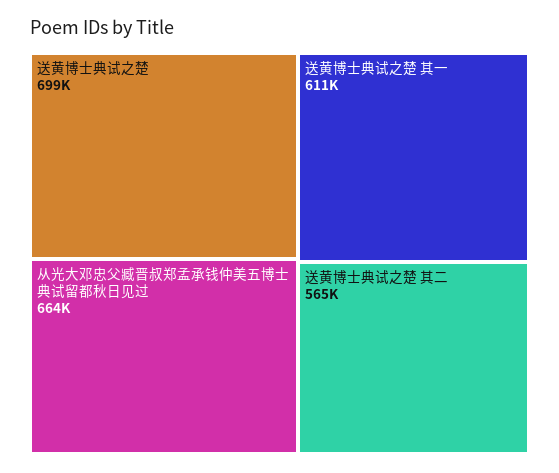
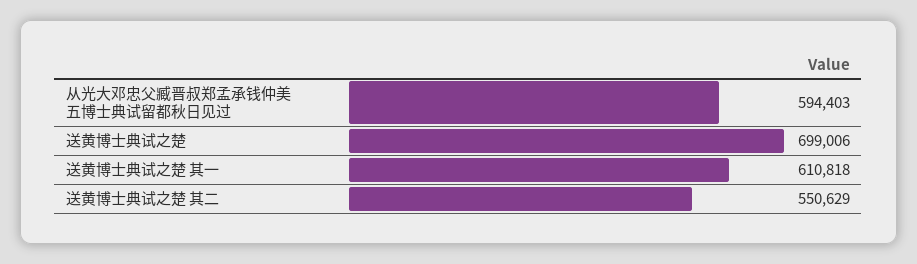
从光大邓忠父臧晋叔郑孟承钱仲美五博士典试留都秋日见过: 664000 -> 594403
送黄博士典试之楚 其二: 565000 -> 550629

